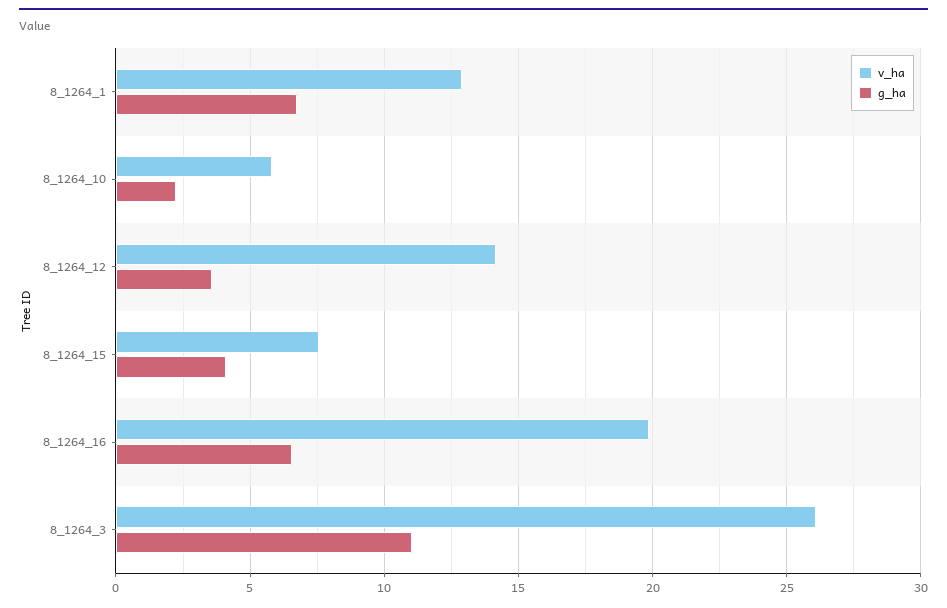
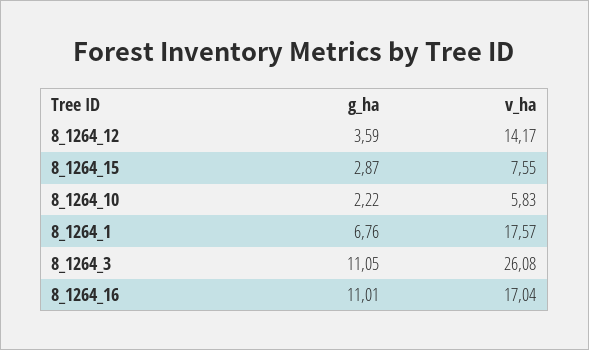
v_ha, 8_1264_1: 13 -> 17.57
g_ha, 8_1264_15: 4 -> 2.87
v_ha, 8_1264_16: 20 -> 17.04
g_ha, 8_1264_16: 6.5 -> 11.01

